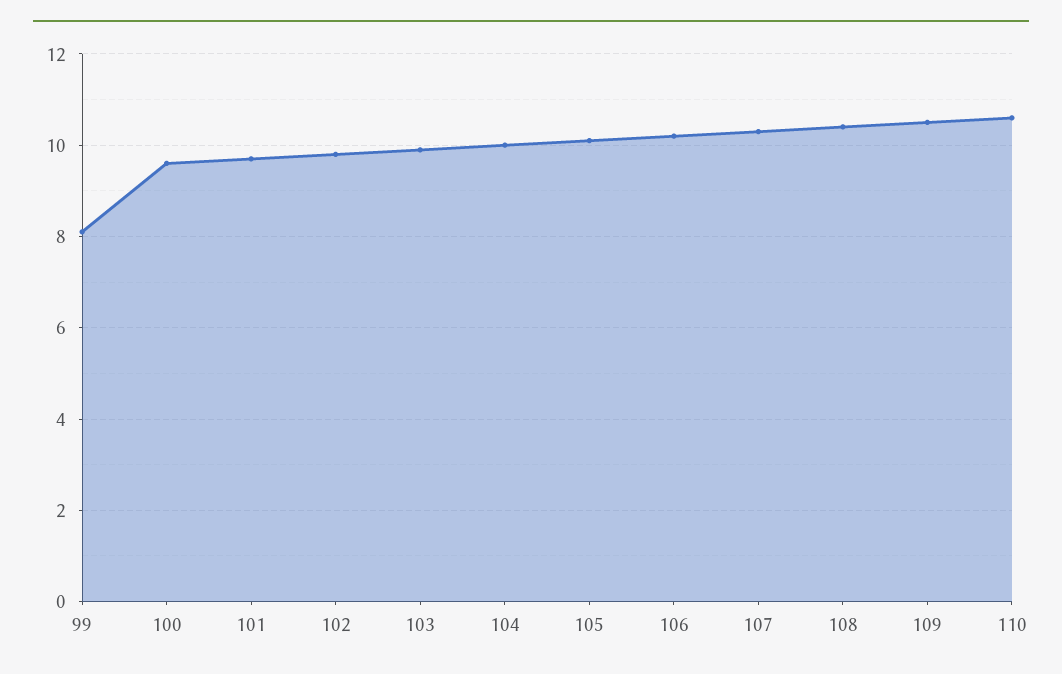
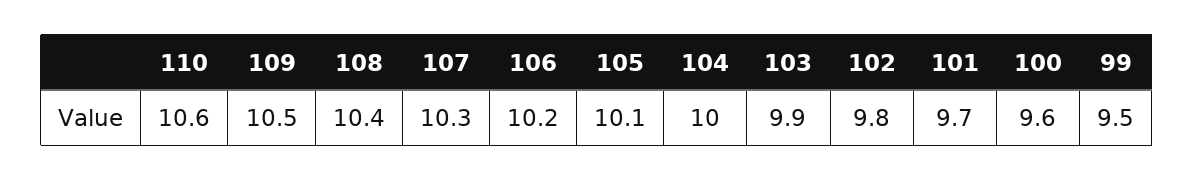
99: 8 -> 9.5

